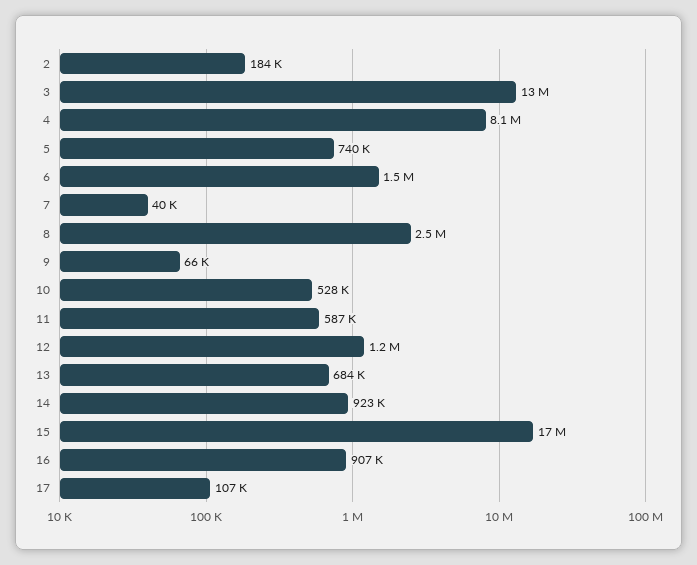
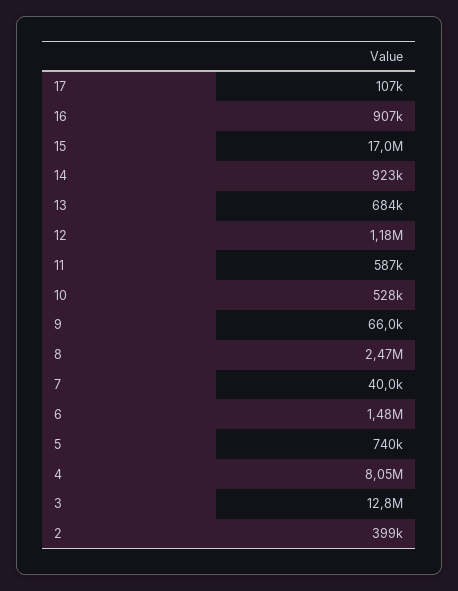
2: 184000 -> 399000

